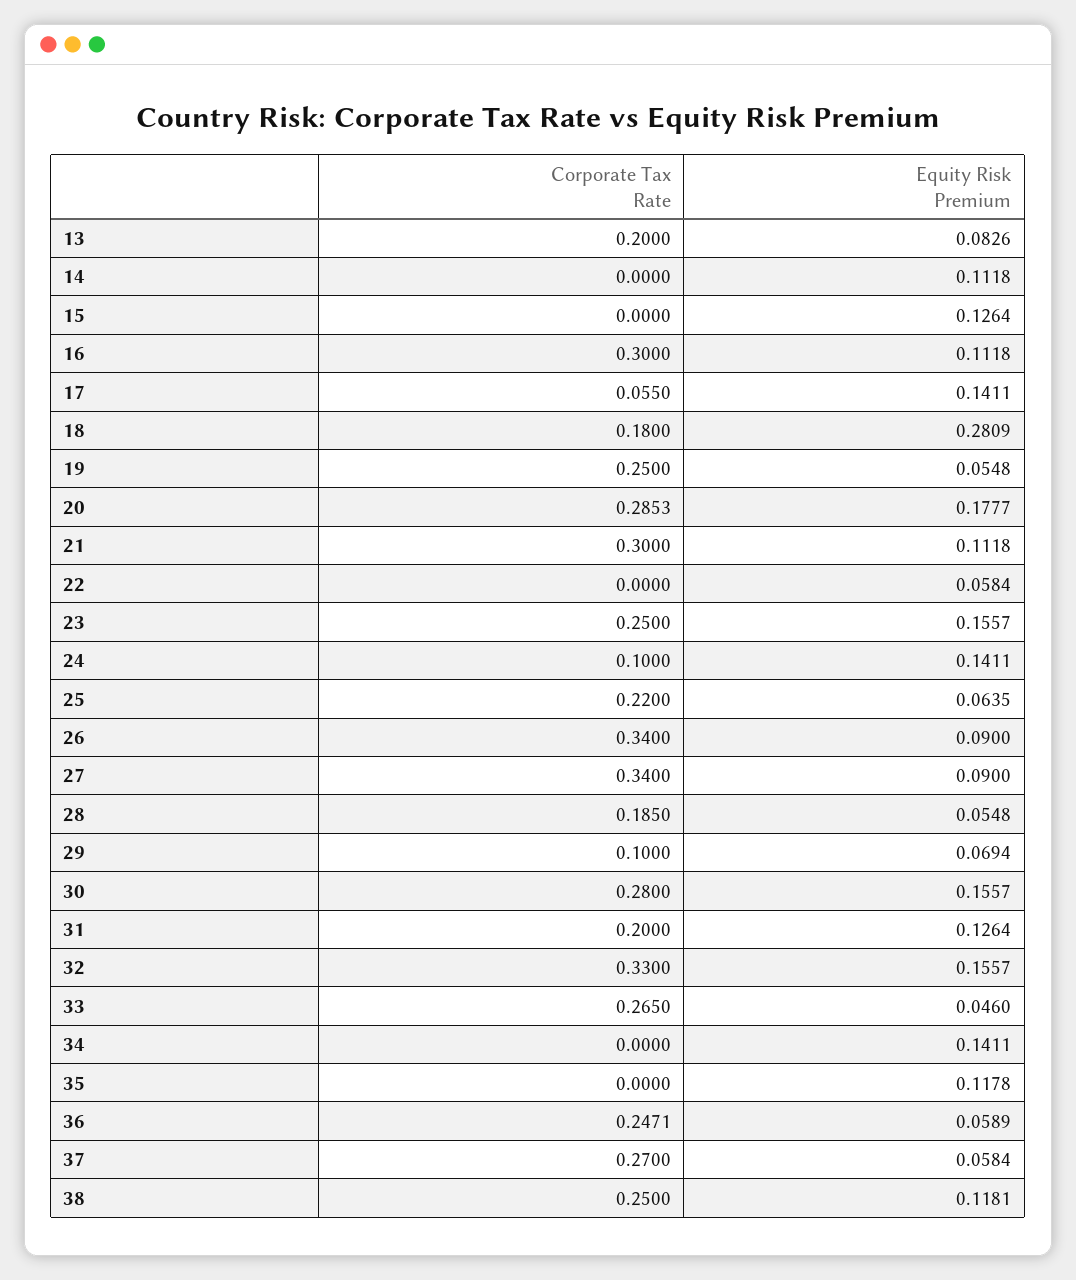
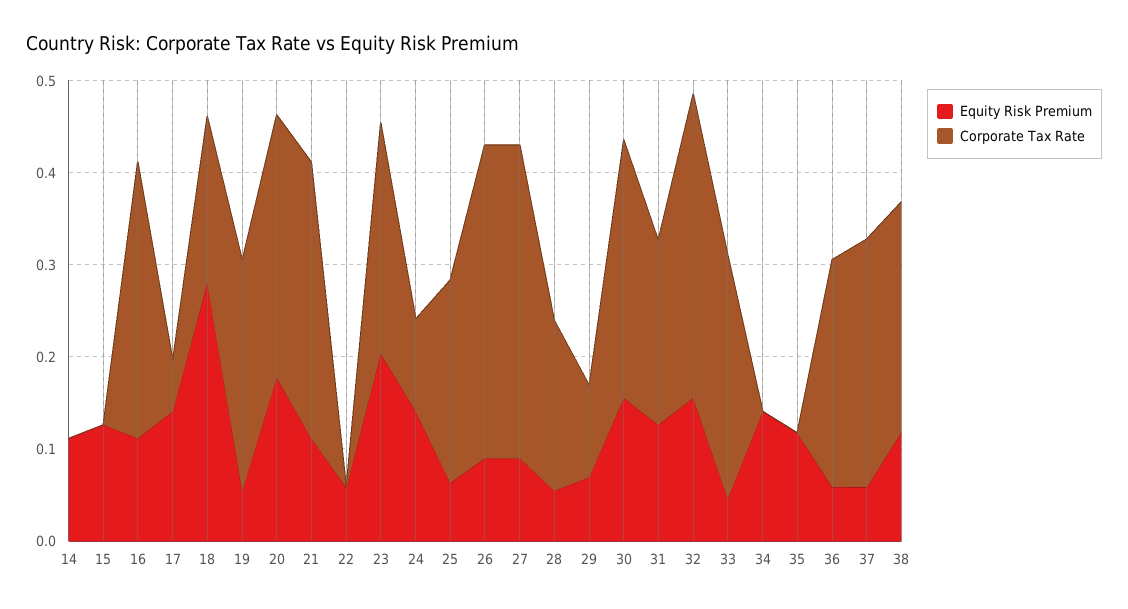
Corporate Tax Rate, 13: 0.2 -> none
Equity Risk Premium, 13: 0.0826 -> none
Equity Risk Premium, 23: 0.1557 -> 0.2

